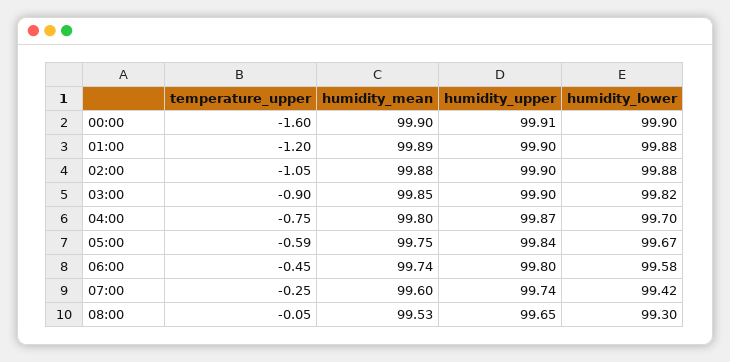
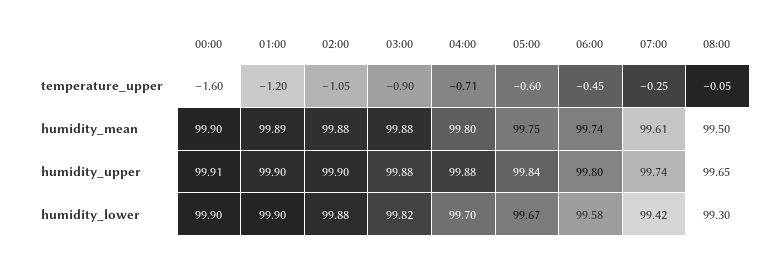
humidity_lower, 01:00: 99.88 -> 99.9
humidity_mean, 03:00: 99.85 -> 99.88
humidity_upper, 03:00: 99.9 -> 99.88
temperature_upper, 04:00: -0.75 -> -0.71
humidity_upper, 04:00: 99.87 -> 99.88
temperature_upper, 05:00: -0.59 -> -0.6
humidity_mean, 07:00: 99.6 -> 99.61
humidity_mean, 08:00: 99.53 -> 99.5

